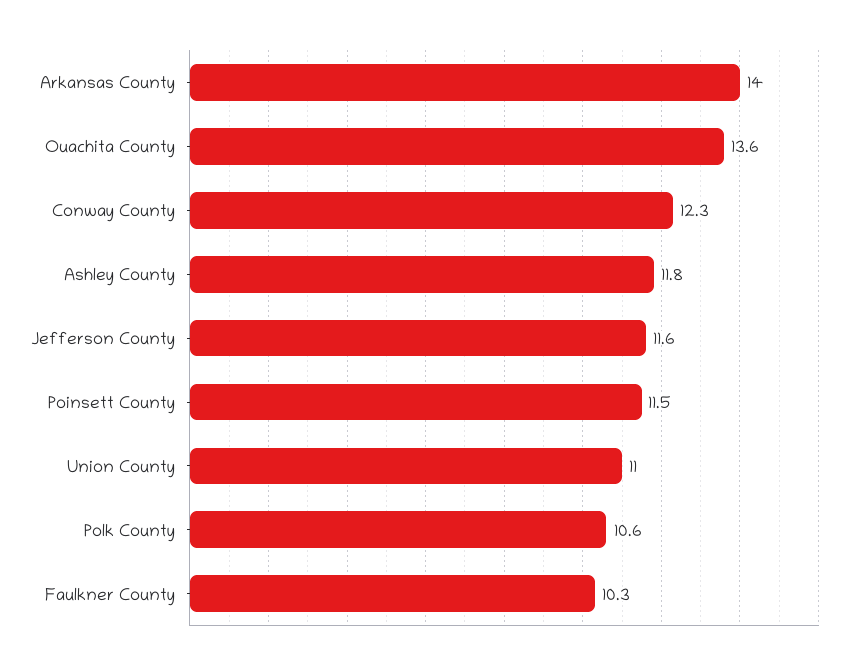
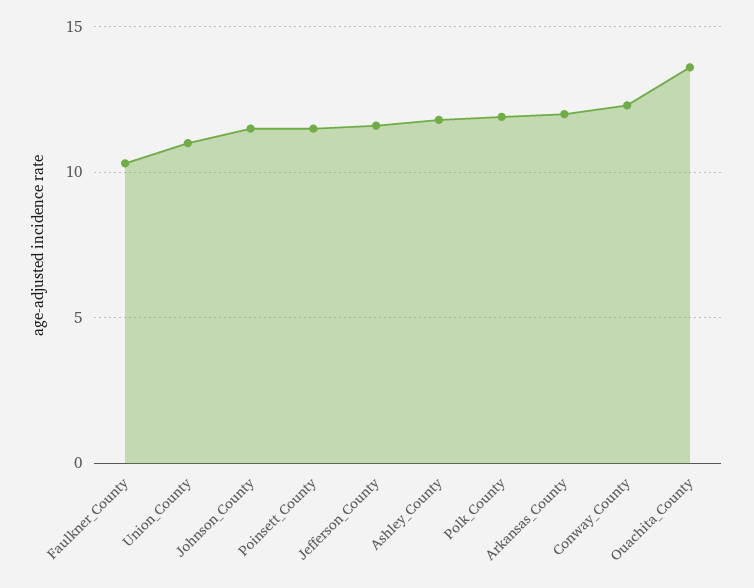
Arkansas County: 14 -> 12
Polk County: 10.6 -> 12
Johnson_County: none -> 11.5

